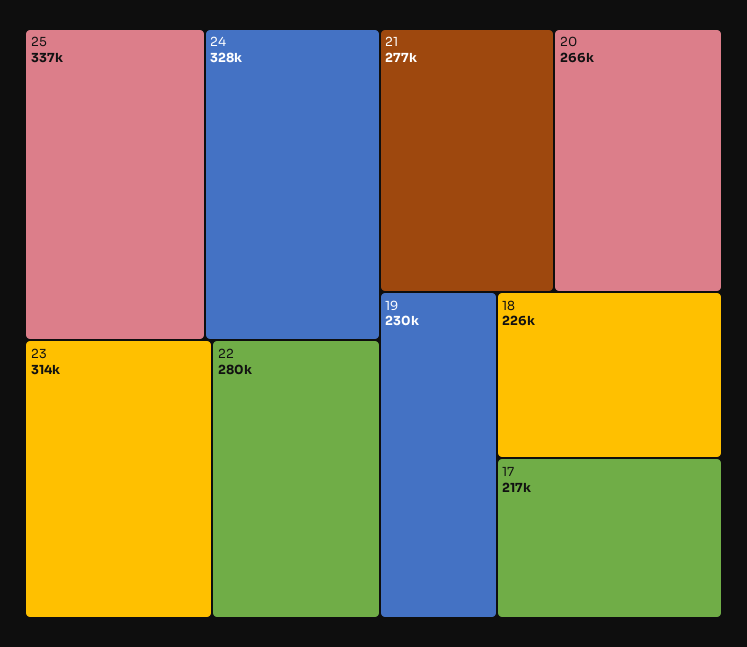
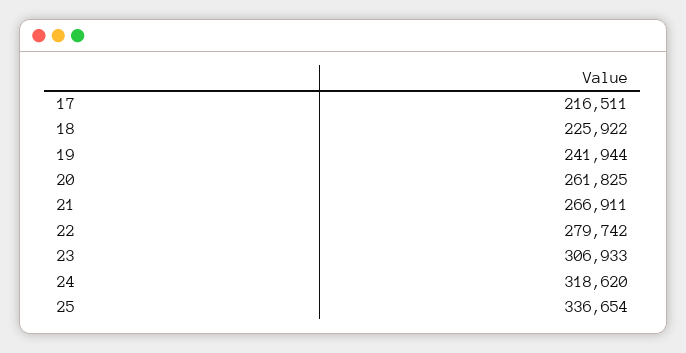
24: 328000 -> 318620
23: 314000 -> 306933
21: 277000 -> 266911
20: 266000 -> 261825
19: 230000 -> 241944

